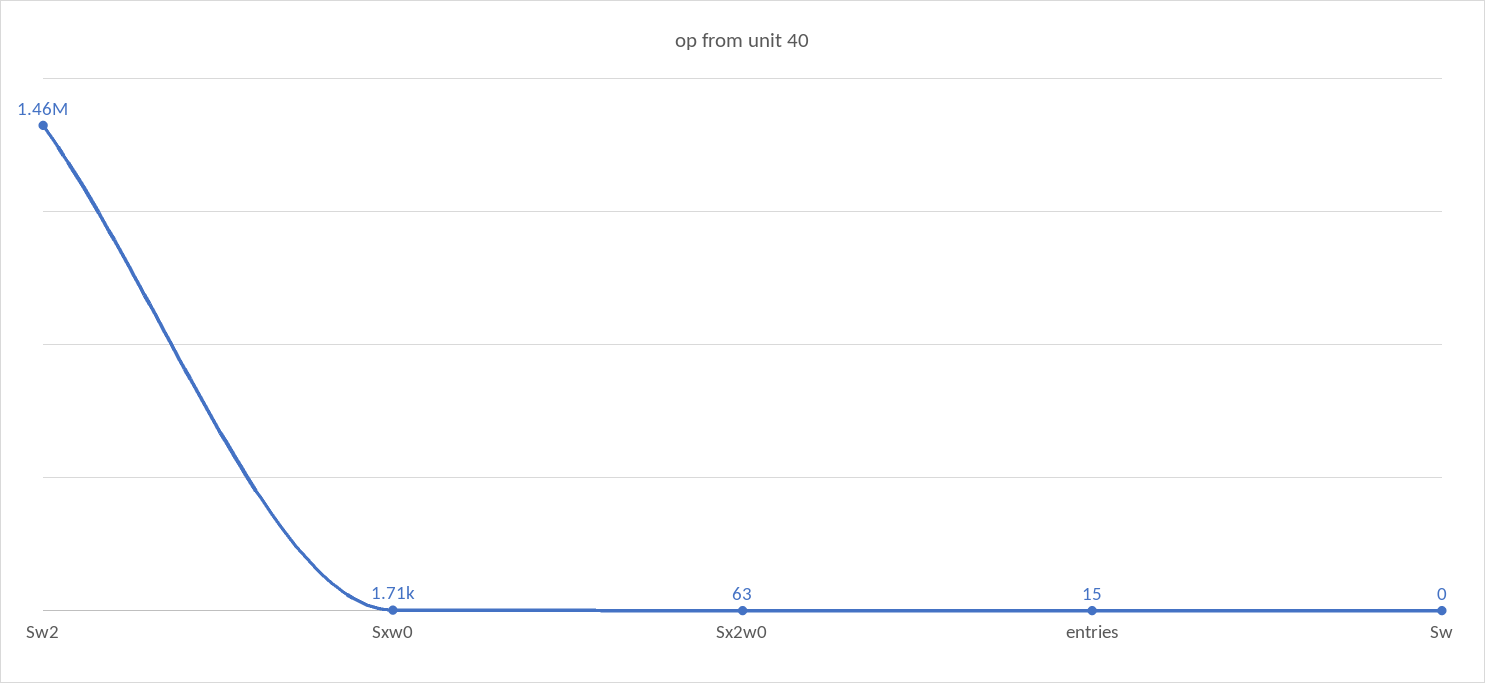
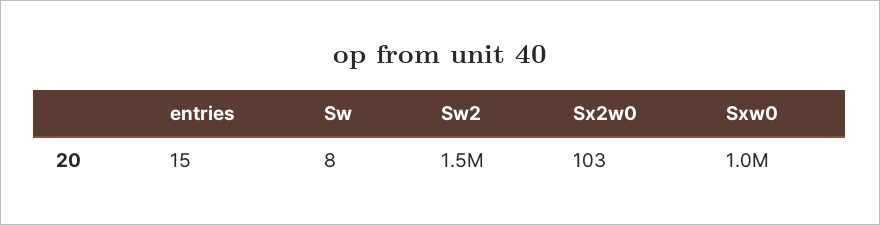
Sxw0: 1710 -> 1000000
Sx2w0: 63 -> 103
Sw: 0 -> 8

